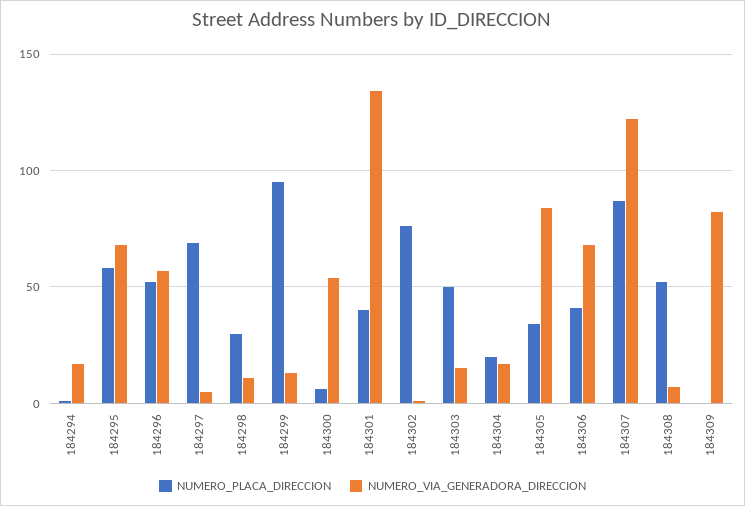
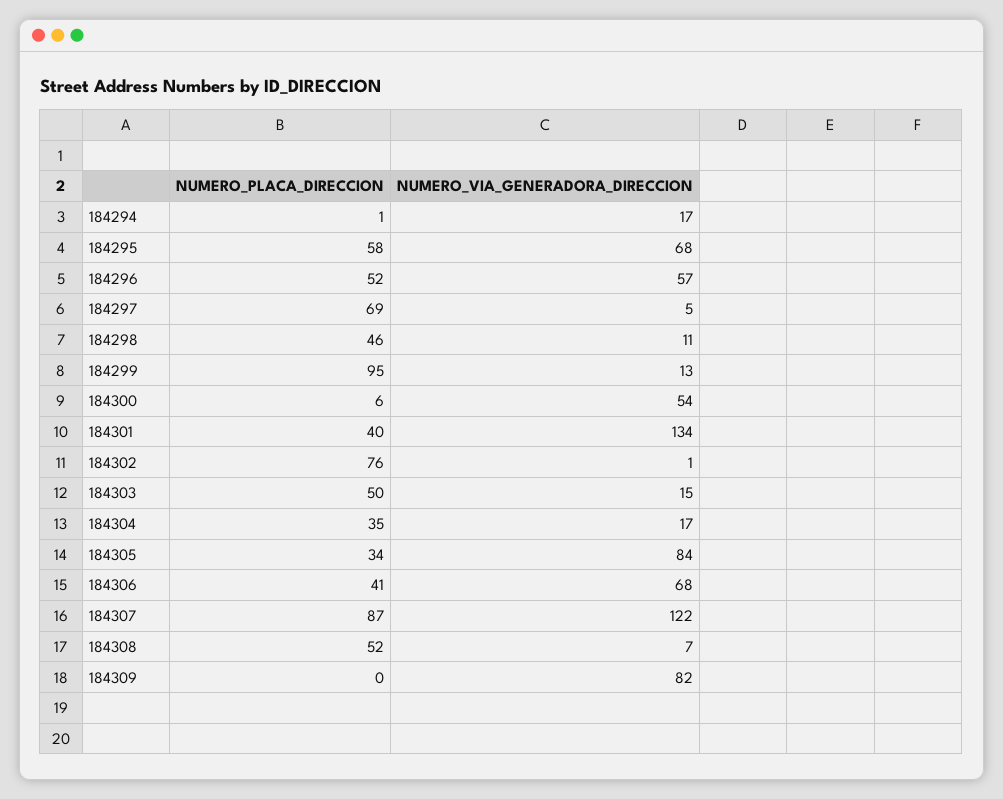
NUMERO_PLACA_DIRECCION, 184298: 30 -> 46
NUMERO_PLACA_DIRECCION, 184304: 20 -> 35

